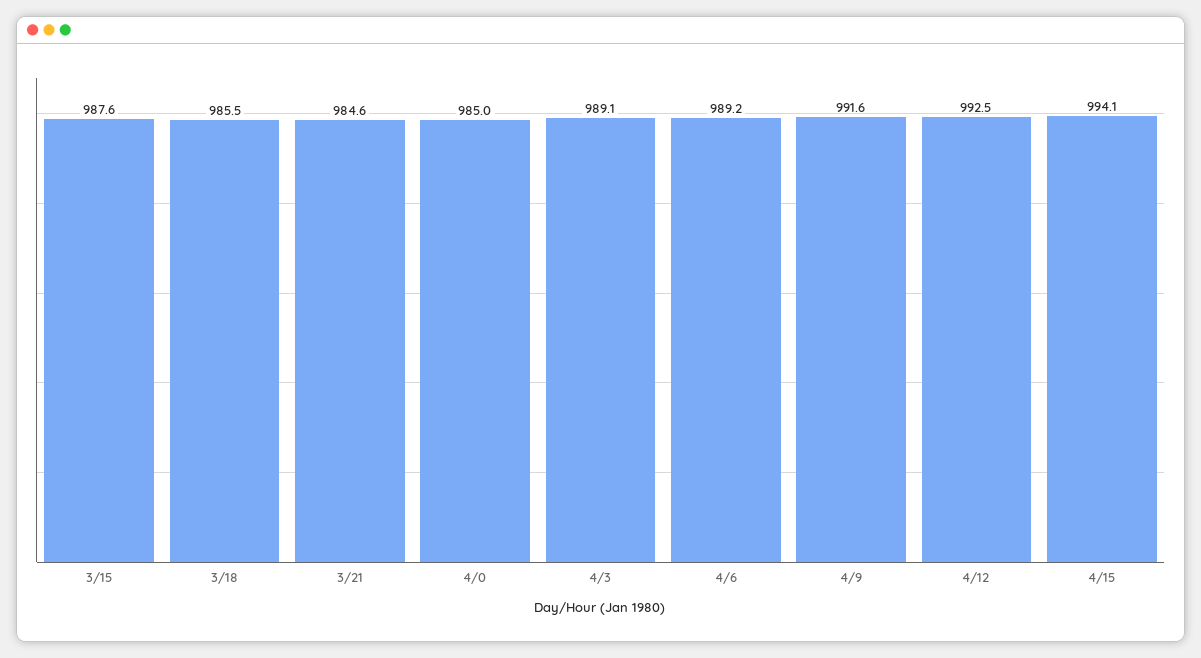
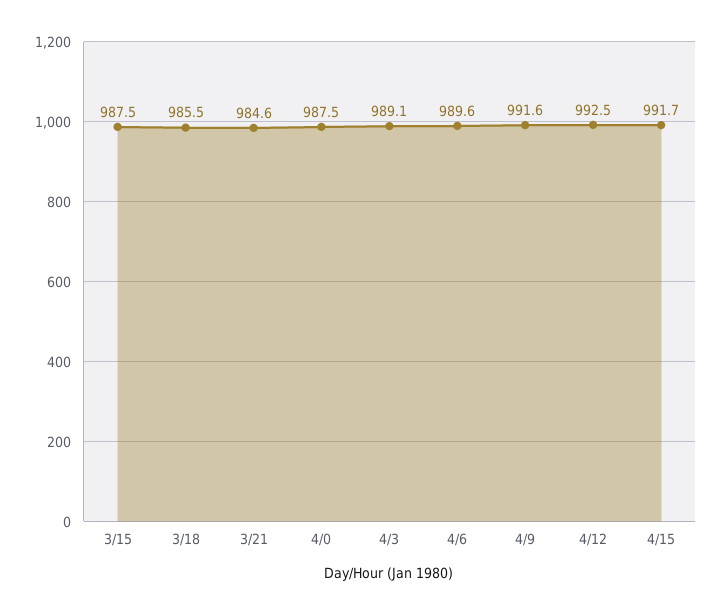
3/15: 987.6 -> 987.5
4/0: 985 -> 987.5
4/6: 989.2 -> 989.6
4/15: 994.1 -> 991.7

